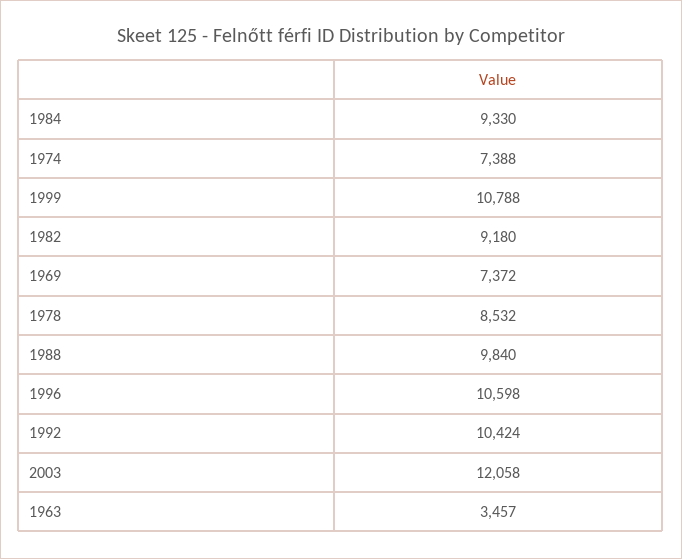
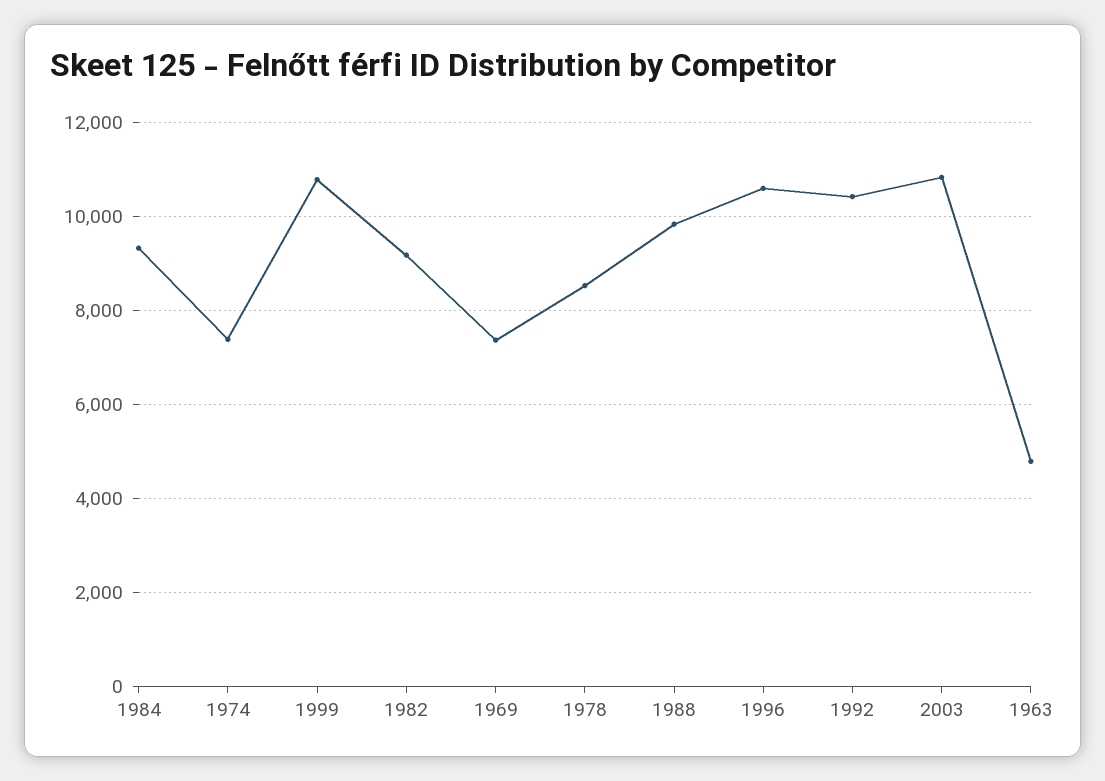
2003: 12058 -> 10800
1963: 3457 -> 4800

